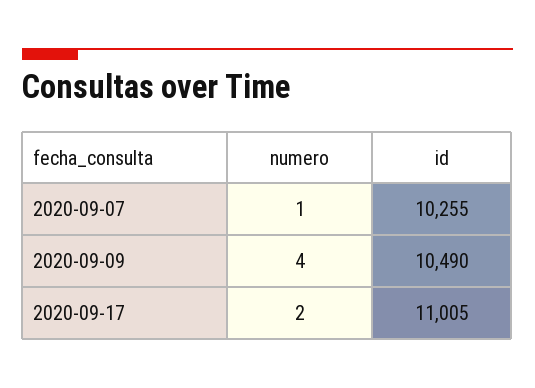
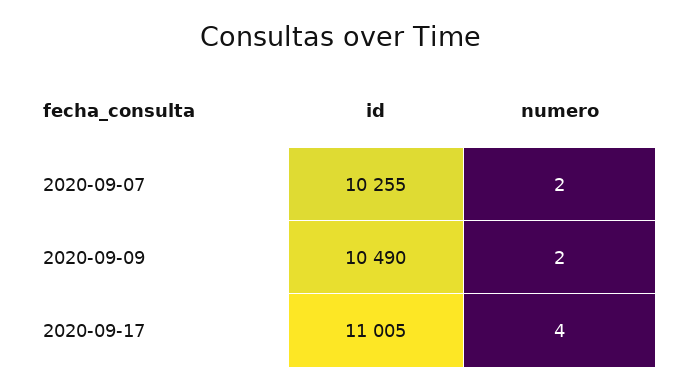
numero, 2020-09-07: 1 -> 2
numero, 2020-09-09: 4 -> 2
numero, 2020-09-17: 2 -> 4

